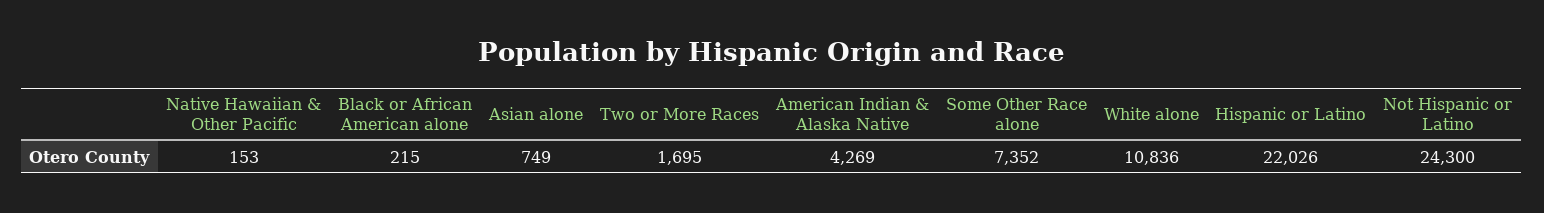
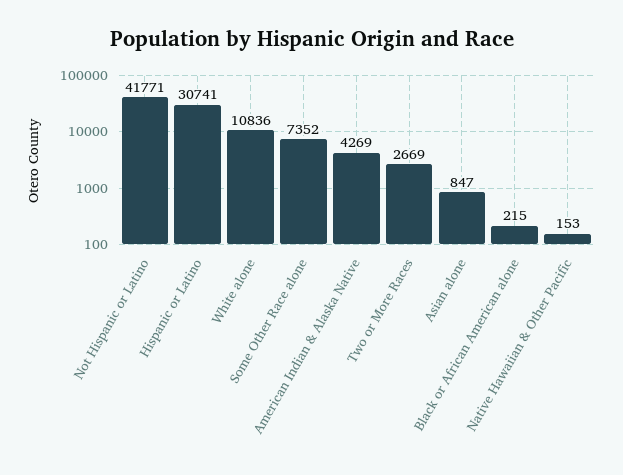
Asian alone: 749 -> 847
Two or More Races: 1695 -> 2669
Hispanic or Latino: 22026 -> 30741
Not Hispanic or Latino: 24300 -> 41771

